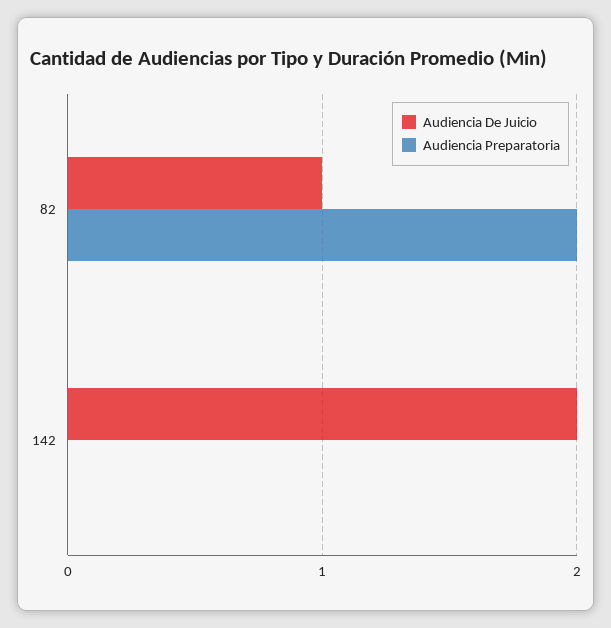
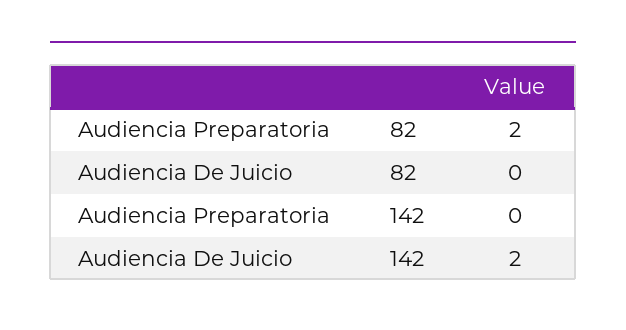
Audiencia De Juicio, 82: 1 -> 0

